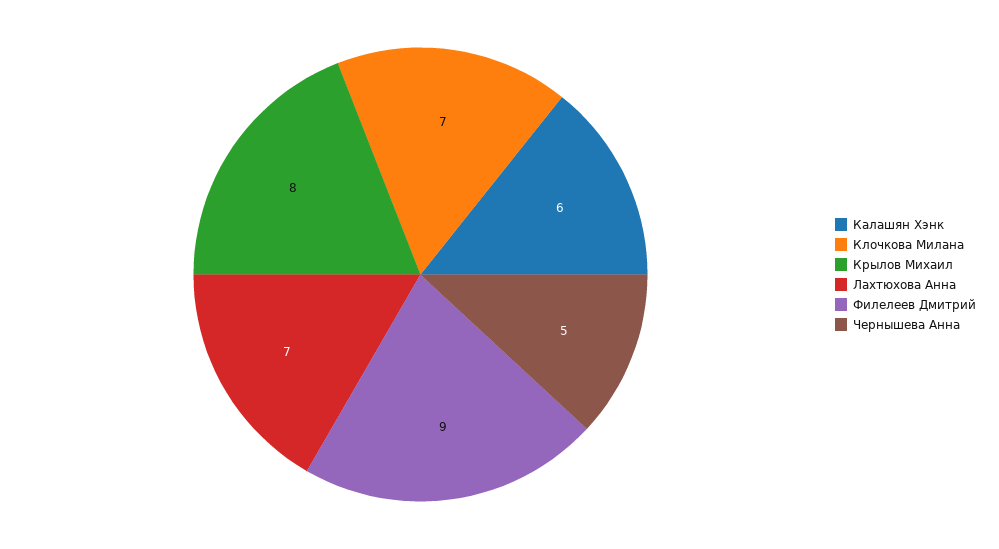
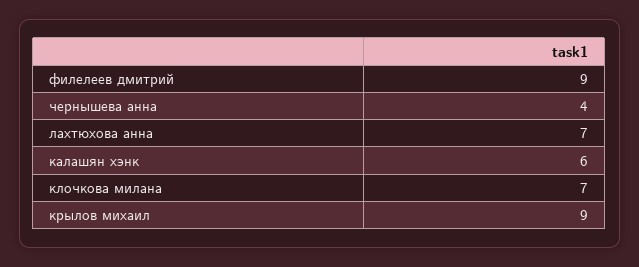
Крылов Михаил: 8 -> 9
Чернышева Анна: 5 -> 4

